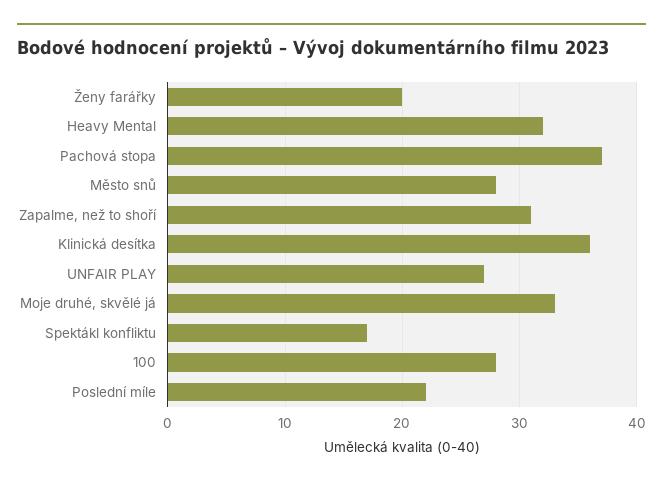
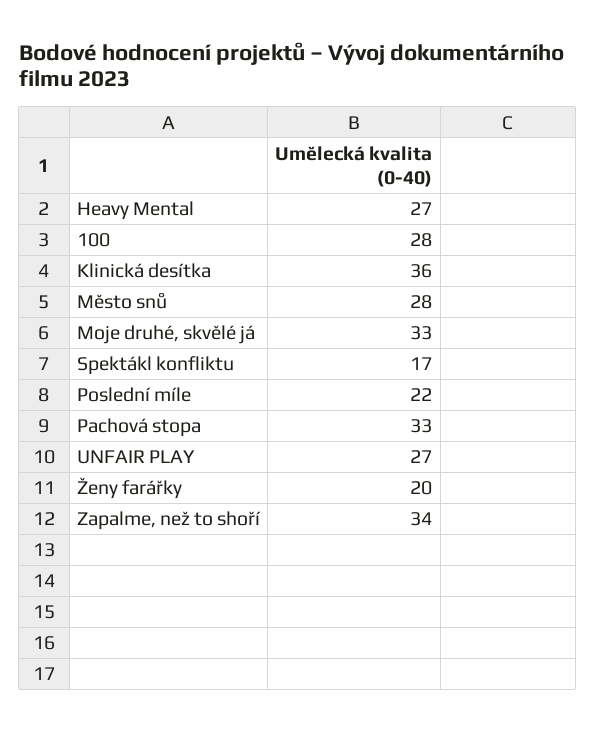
Heavy Mental: 32 -> 27
Pachová stopa: 37 -> 33
Zapalme, než to shoří: 31 -> 34

